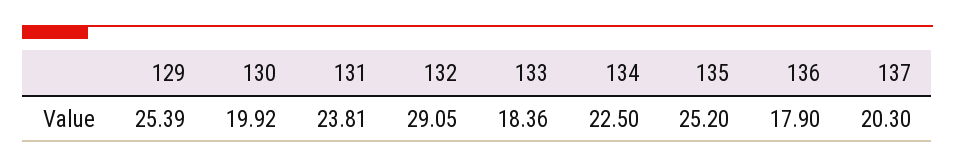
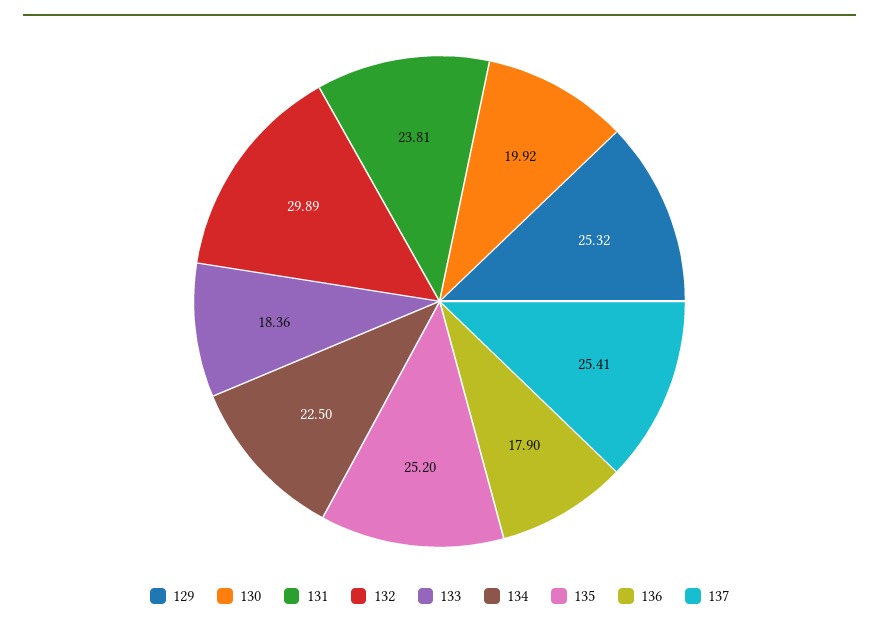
129: 25.39 -> 25.32
132: 29.05 -> 29.89
137: 20.3 -> 25.41

